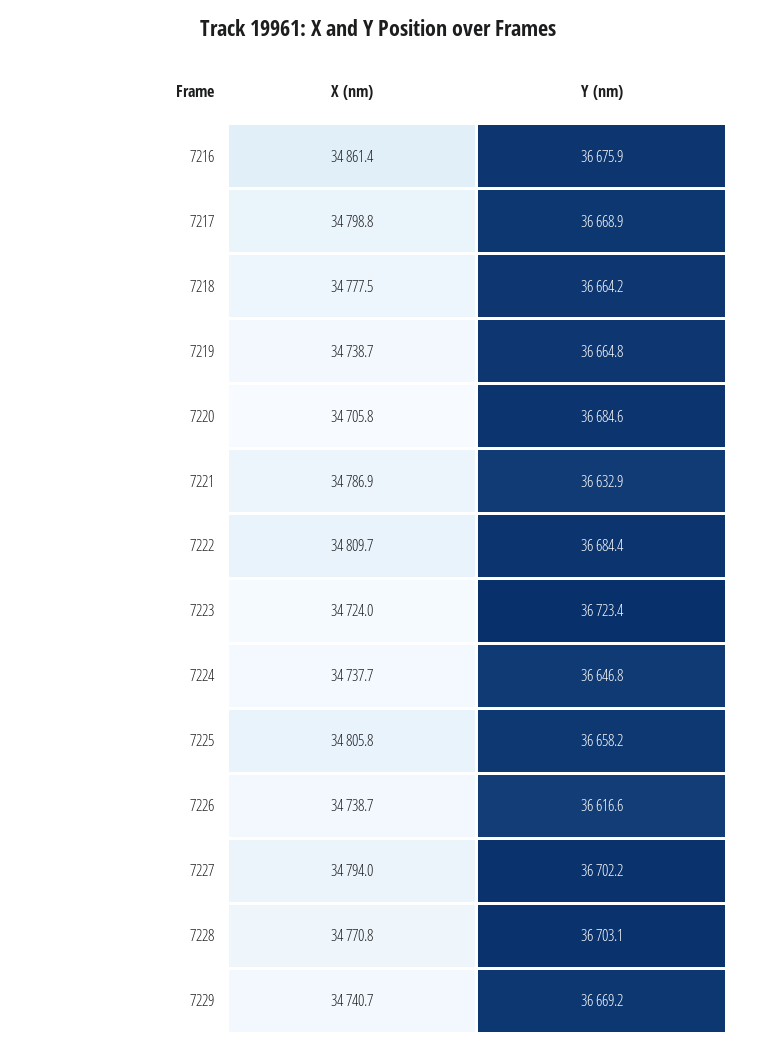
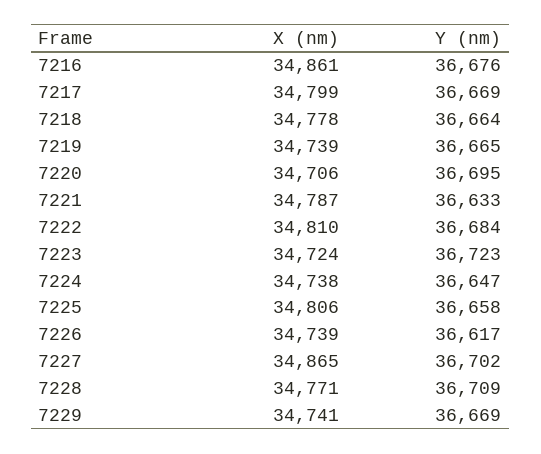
Y (nm), 7220: 36684.6 -> 36695
X (nm), 7227: 34794 -> 34865
Y (nm), 7228: 36703.1 -> 36709

